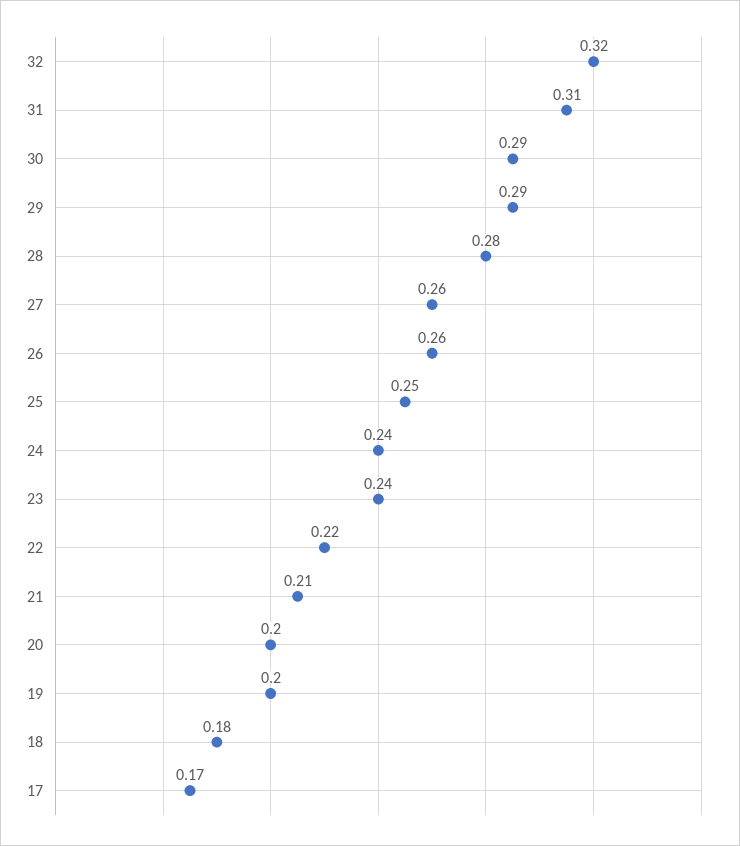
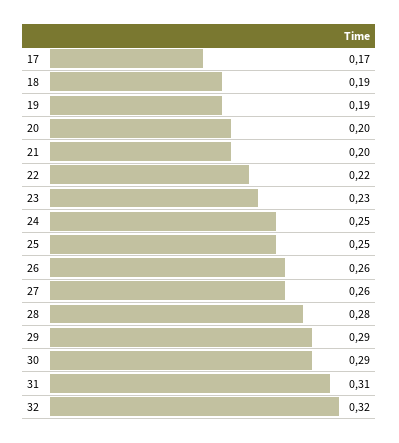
24: 0.24 -> 0.25
23: 0.24 -> 0.23
21: 0.21 -> 0.2
19: 0.2 -> 0.19
18: 0.18 -> 0.19

